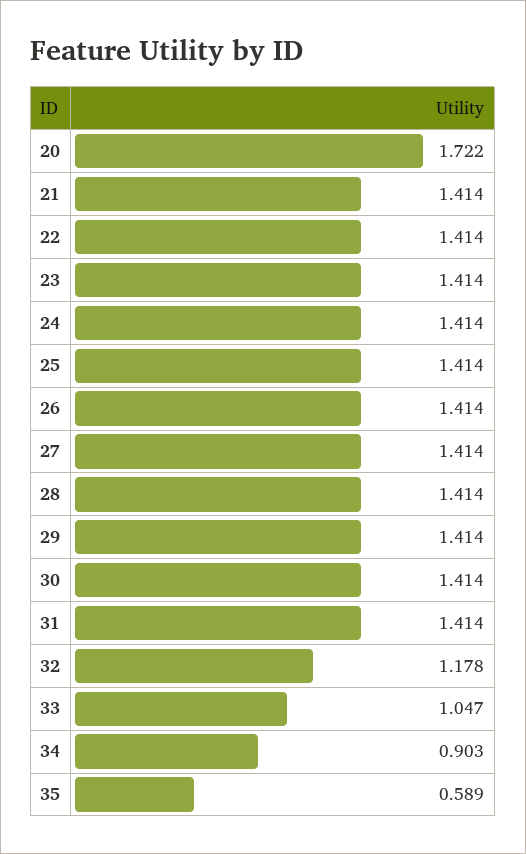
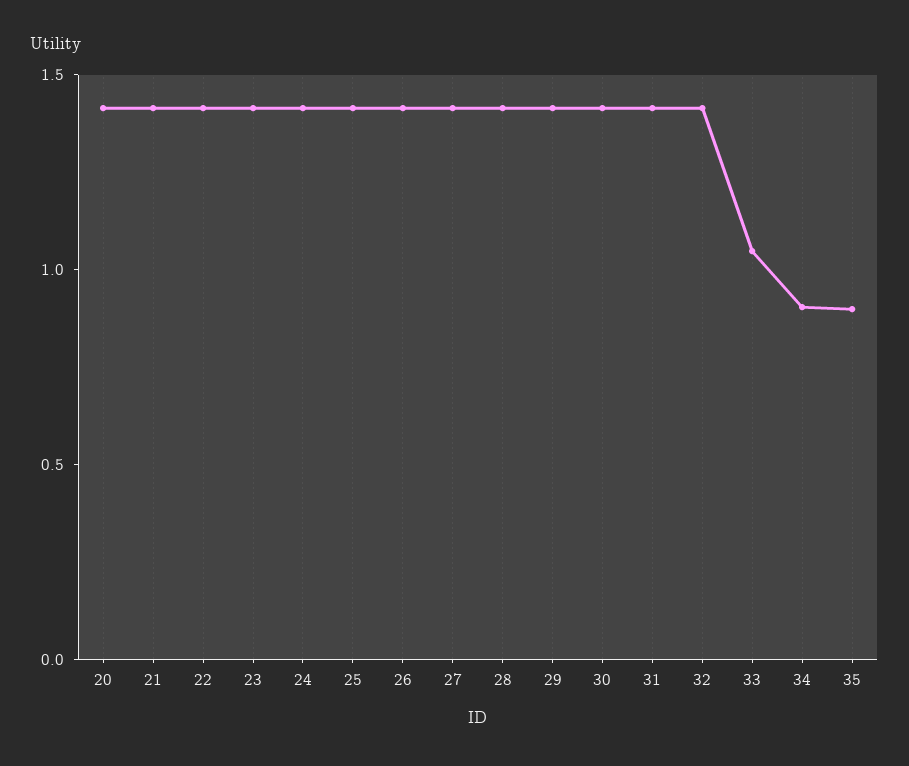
20: 1.722 -> 1.4
32: 1.178 -> 1.4
35: 0.589 -> 0.9

